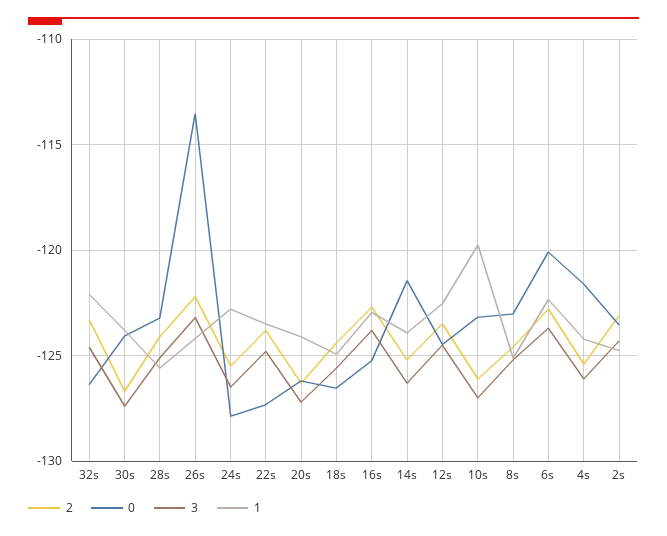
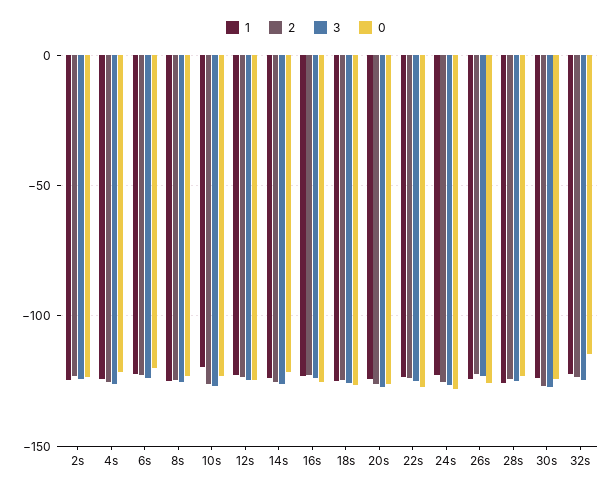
0, 32s: -126.5 -> -115
0, 26s: -113.5 -> -125

